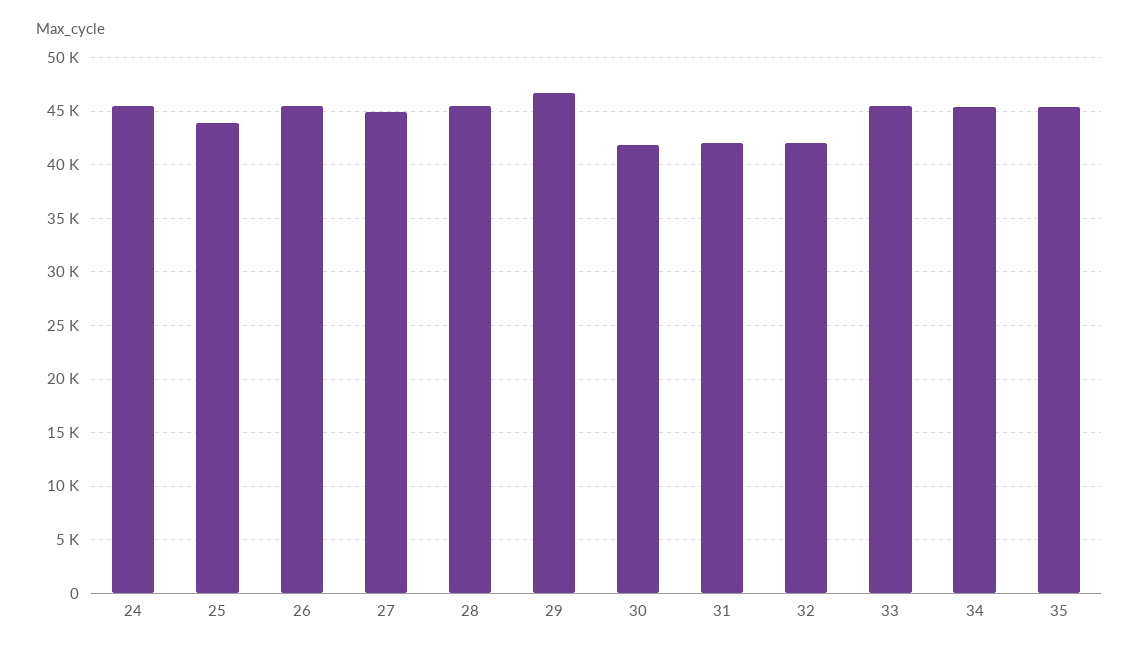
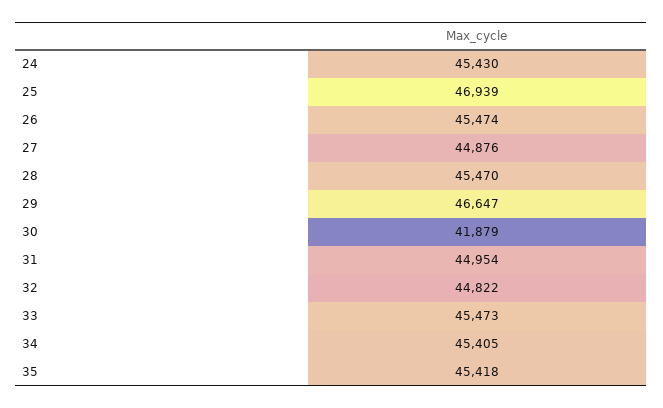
25: 44000 -> 46939
31: 42000 -> 44954
32: 42000 -> 44822

